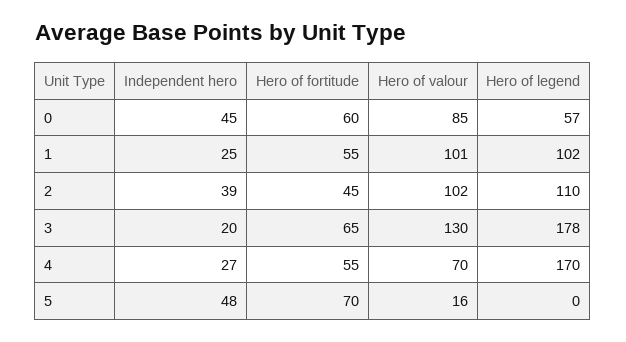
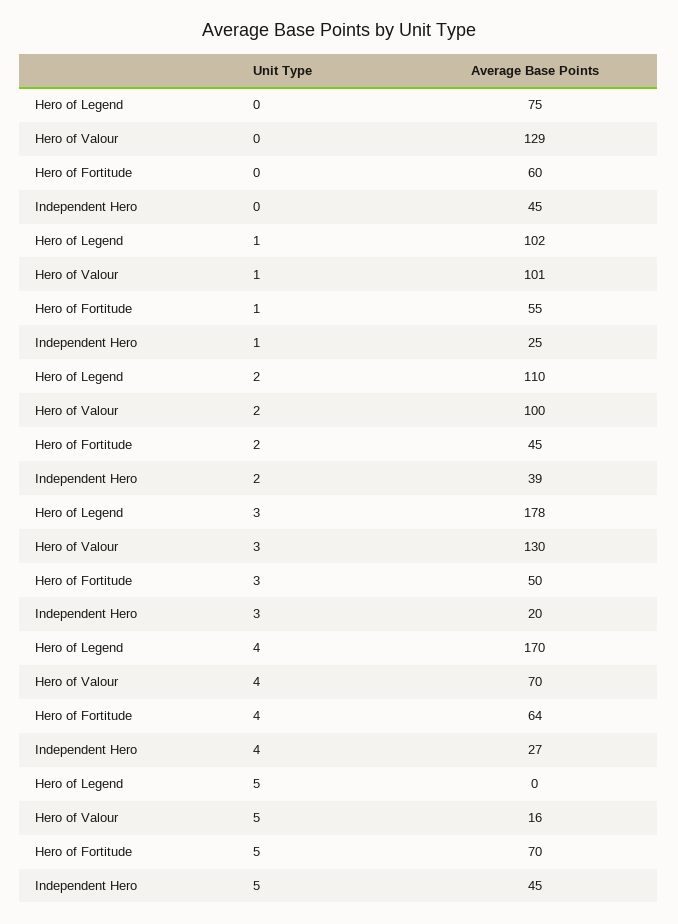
Hero of valour, 0: 85 -> 129
Hero of legend, 0: 57 -> 75
Hero of valour, 2: 102 -> 100
Hero of fortitude, 3: 65 -> 50
Hero of fortitude, 4: 55 -> 64
Independent hero, 5: 48 -> 45

